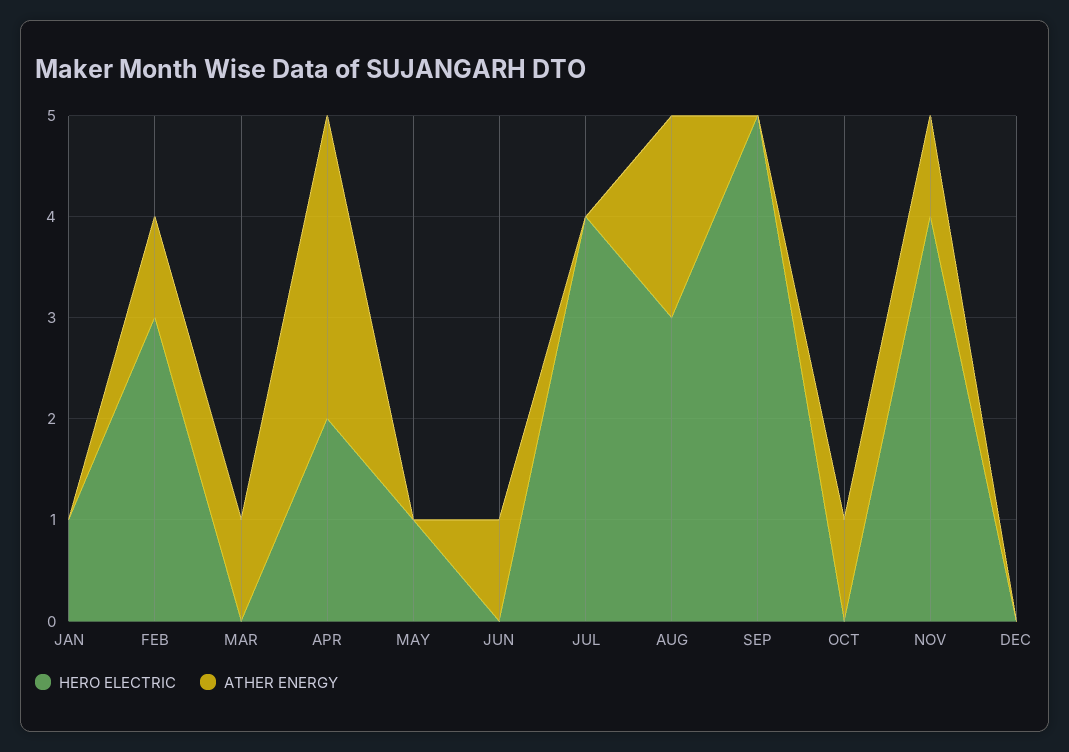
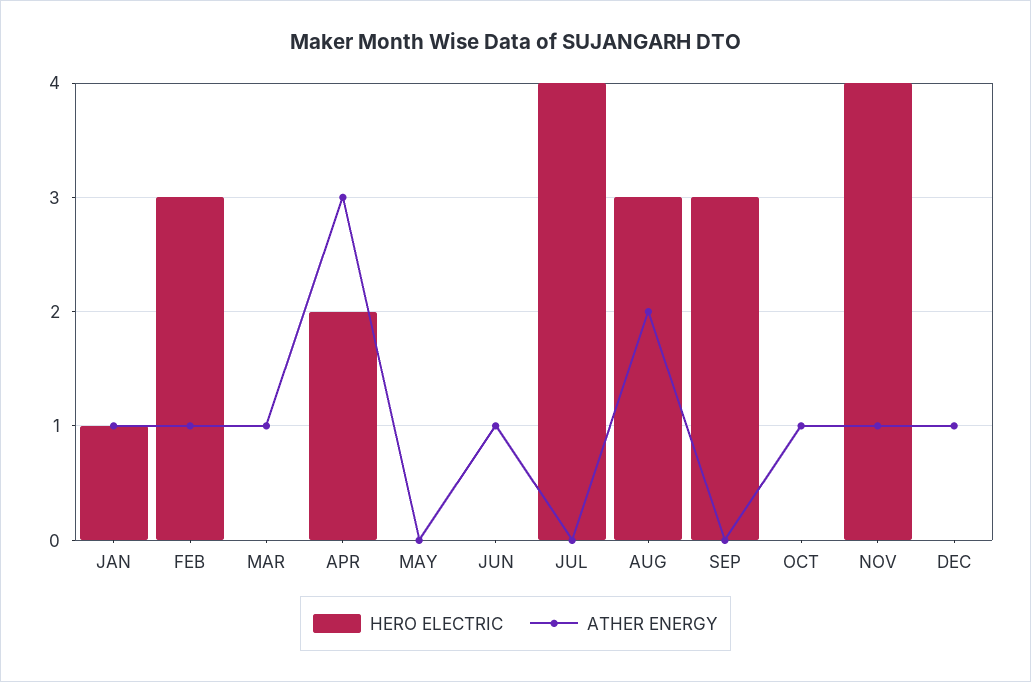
ATHER ENERGY, JAN: 0 -> 1
HERO ELECTRIC, MAY: 1 -> 0
HERO ELECTRIC, SEP: 5 -> 3
ATHER ENERGY, DEC: 0 -> 1

